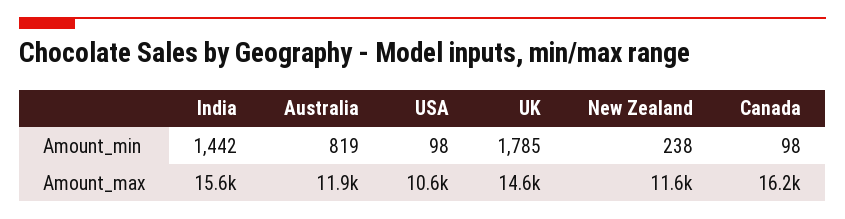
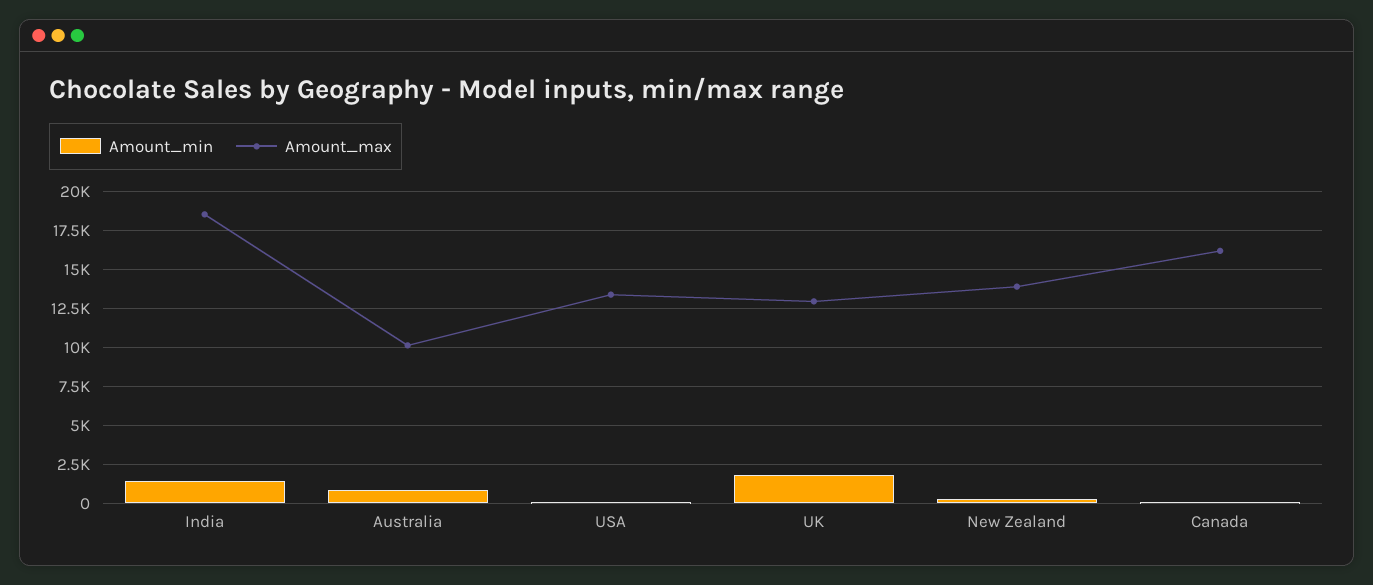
Amount_max, India: 15600 -> 18500
Amount_max, Australia: 11900 -> 10000
Amount_max, USA: 10600 -> 13500
Amount_max, UK: 14600 -> 13000
Amount_max, New Zealand: 11600 -> 14000

